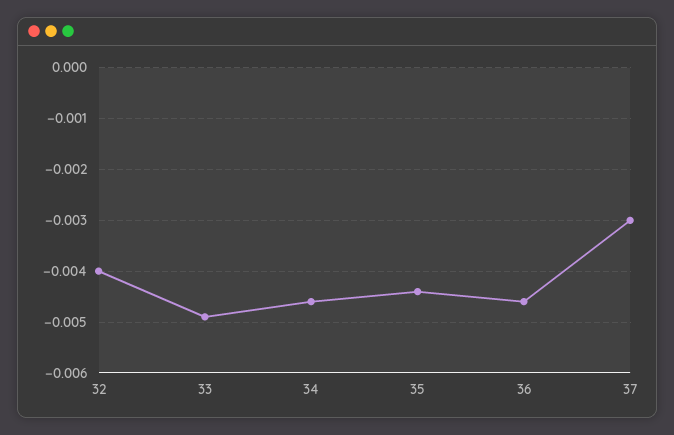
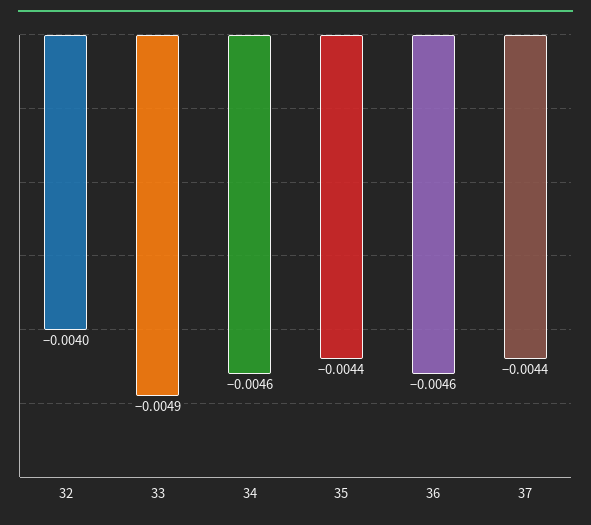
37: -0.003 -> -0.0044

